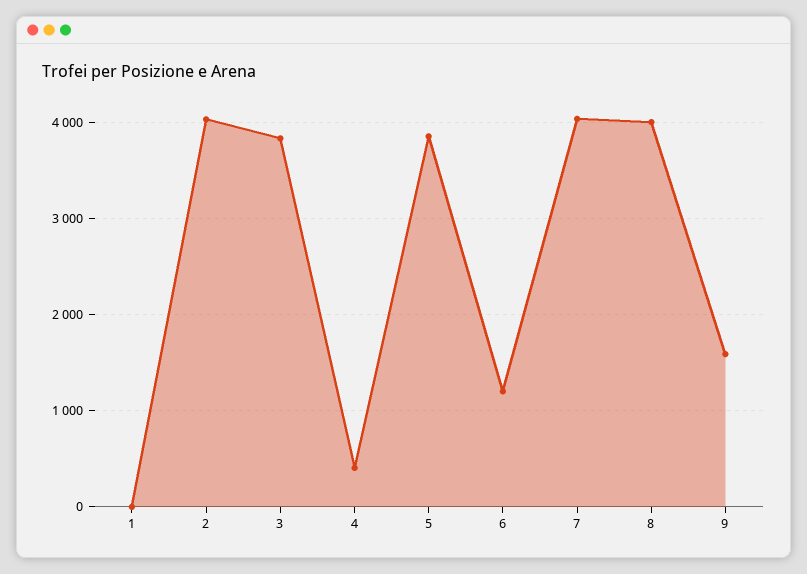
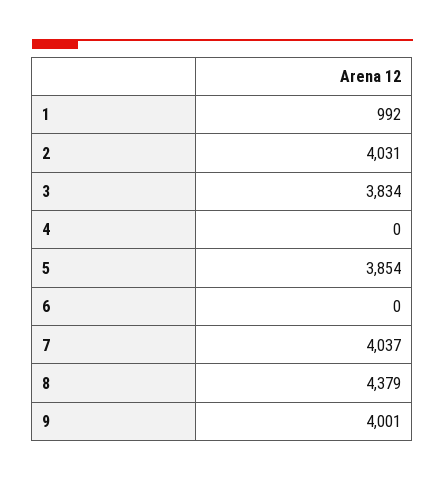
1: 0 -> 992
4: 400 -> 0
6: 1200 -> 0
8: 4000 -> 4379
9: 1600 -> 4001

